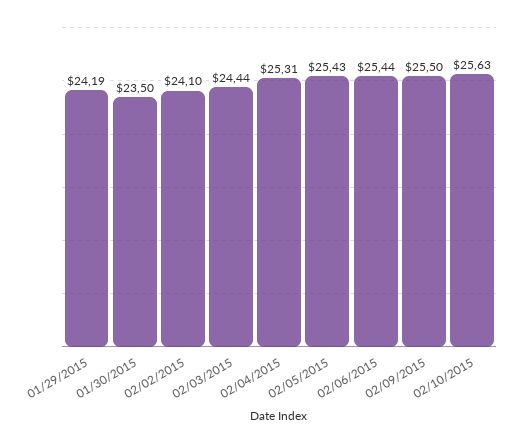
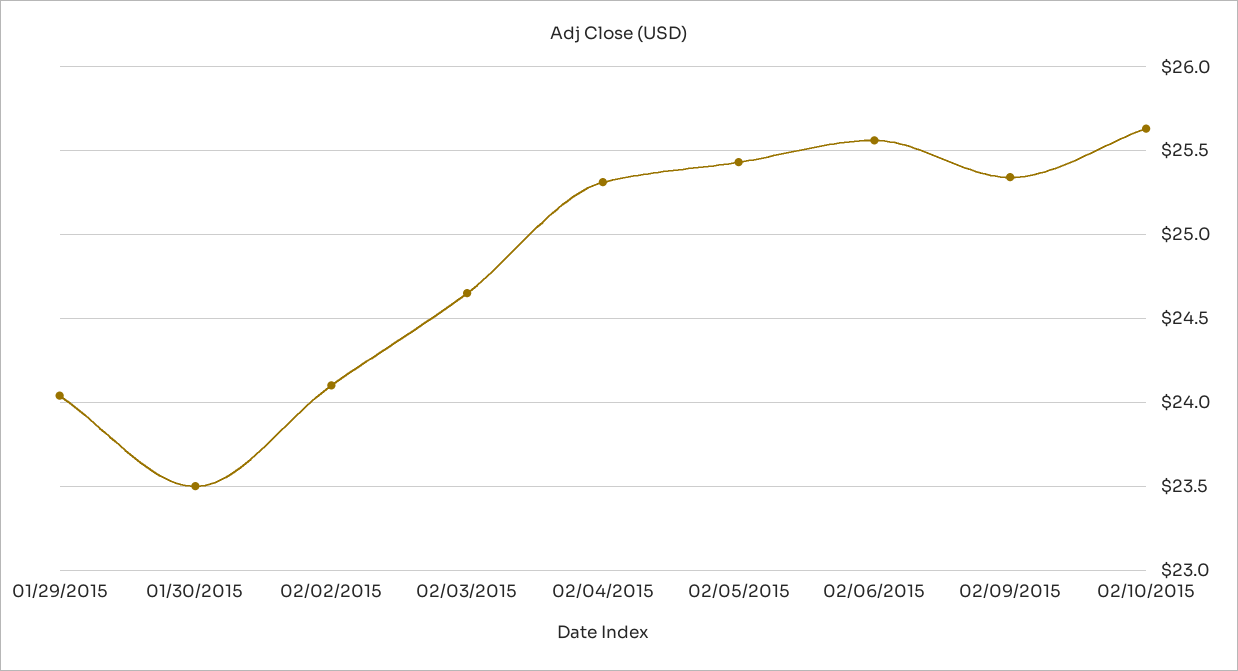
01/29/2015: 24.19 -> 24.05
02/03/2015: 24.44 -> 24.65
02/06/2015: 25.44 -> 25.55
02/09/2015: 25.5 -> 25.35

